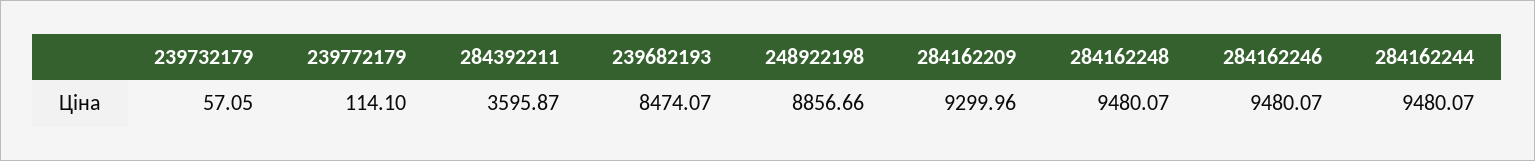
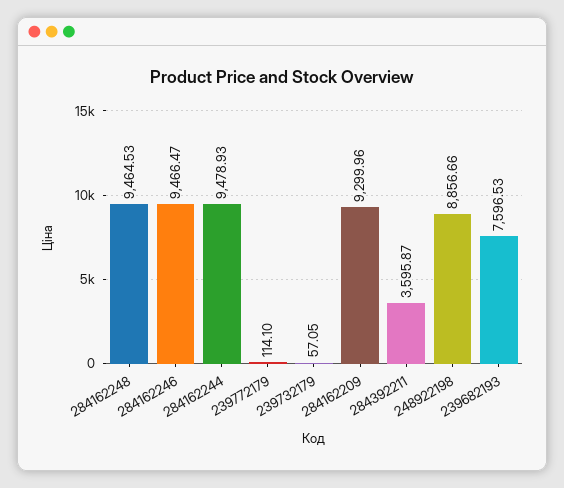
239682193: 8474.07 -> 7596.53
284162248: 9480.07 -> 9464.53
284162246: 9480.07 -> 9466.47
284162244: 9480.07 -> 9478.93

